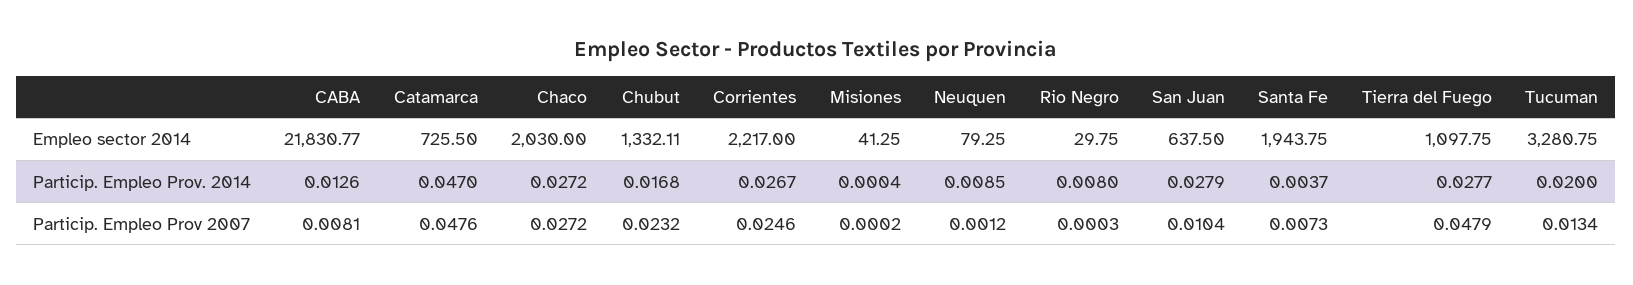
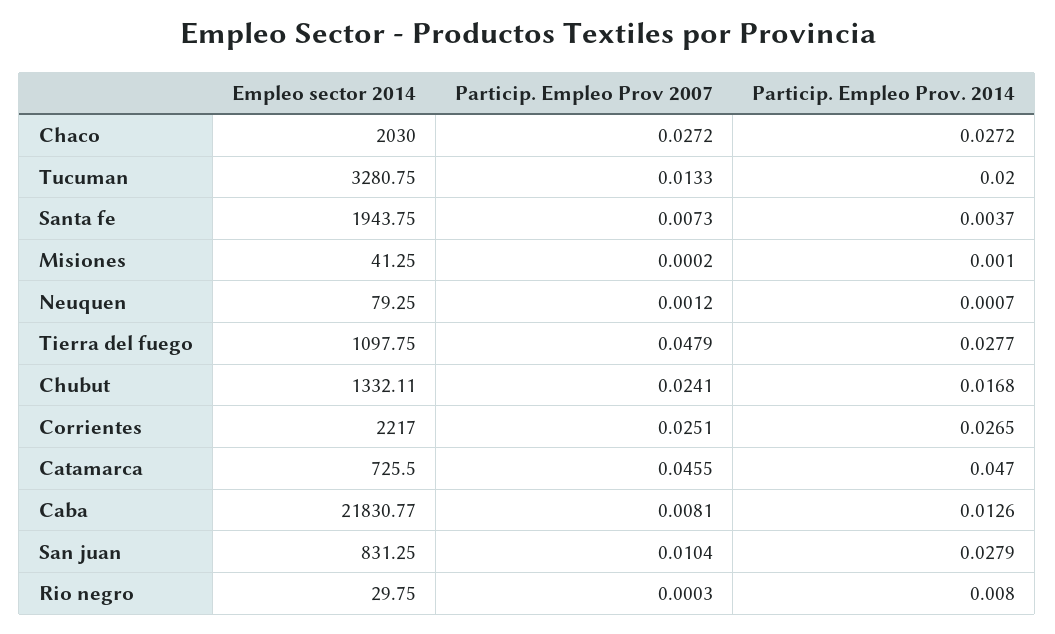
San Juan, Empleo sector 2014: 637.5 -> 831.25
Corrientes, Particip. Empleo Prov. 2014: 0.0267 -> 0.0265
Misiones, Particip. Empleo Prov. 2014: 0.0004 -> 0.001
Neuquen, Particip. Empleo Prov. 2014: 0.0085 -> 0.0007
Catamarca, Particip. Empleo Prov 2007: 0.0476 -> 0.0455
Chubut, Particip. Empleo Prov 2007: 0.0232 -> 0.0241
Corrientes, Particip. Empleo Prov 2007: 0.0246 -> 0.0251
Tucuman, Particip. Empleo Prov 2007: 0.0134 -> 0.0133

